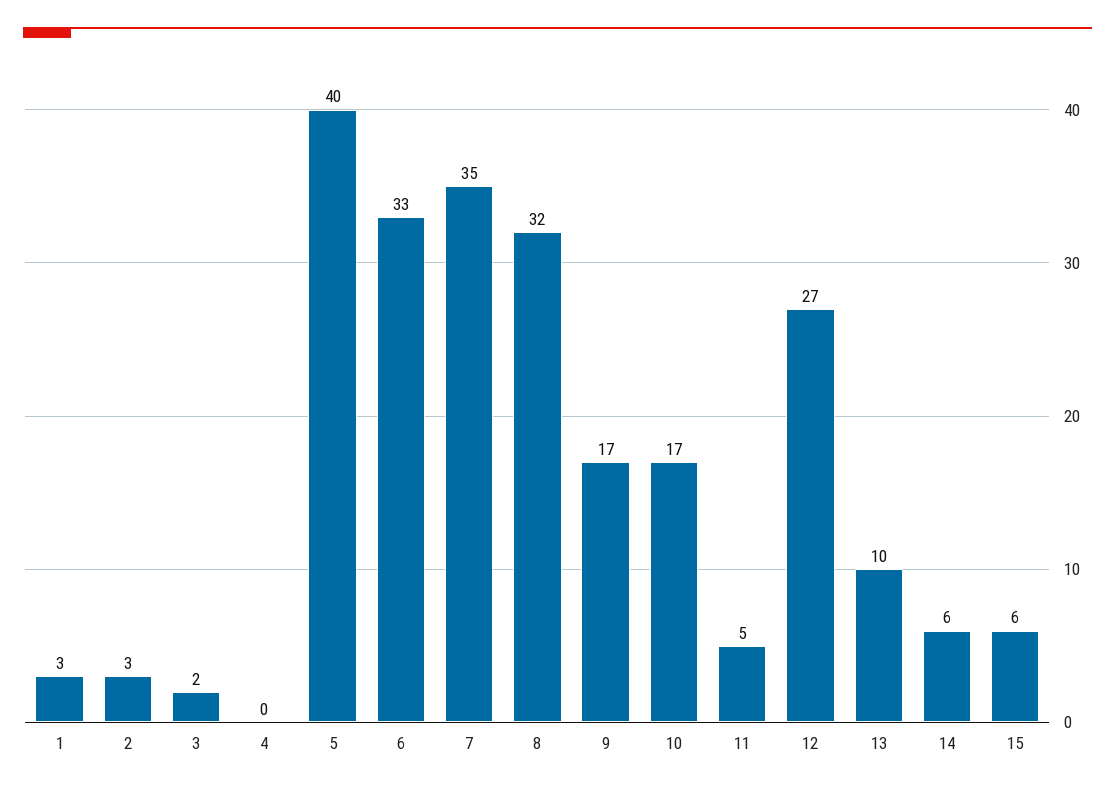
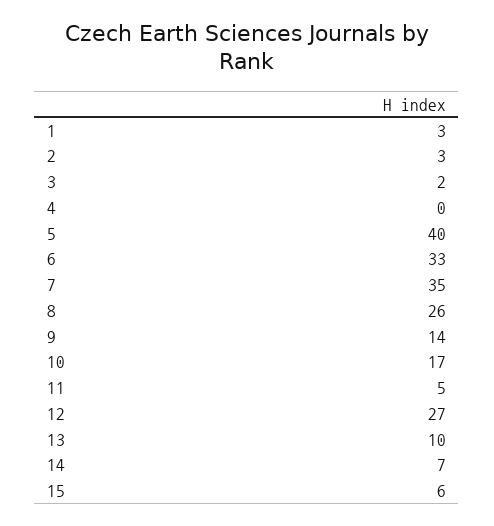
8: 32 -> 26
9: 17 -> 14
14: 6 -> 7

